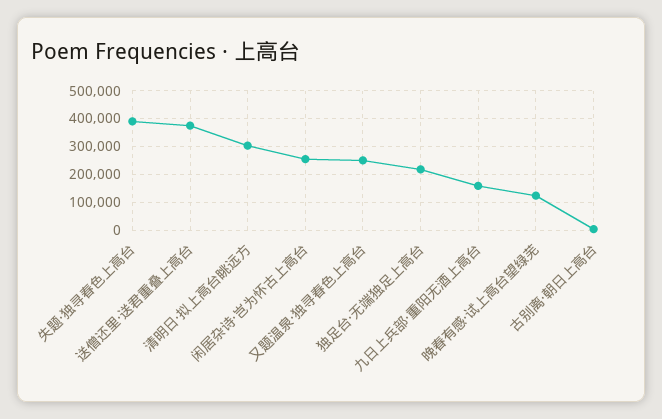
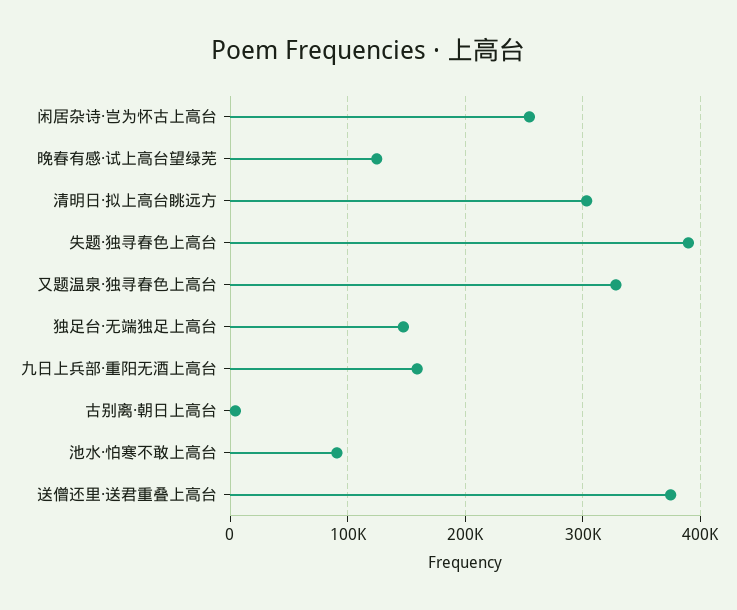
又题温泉·独寻春色上高台: 250000 -> 330000
独足台·无端独足上高台: 225000 -> 150000
池水·怕寒不敢上高台: none -> 90000

